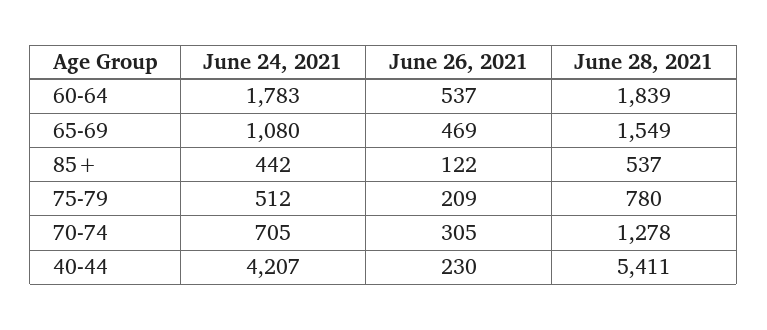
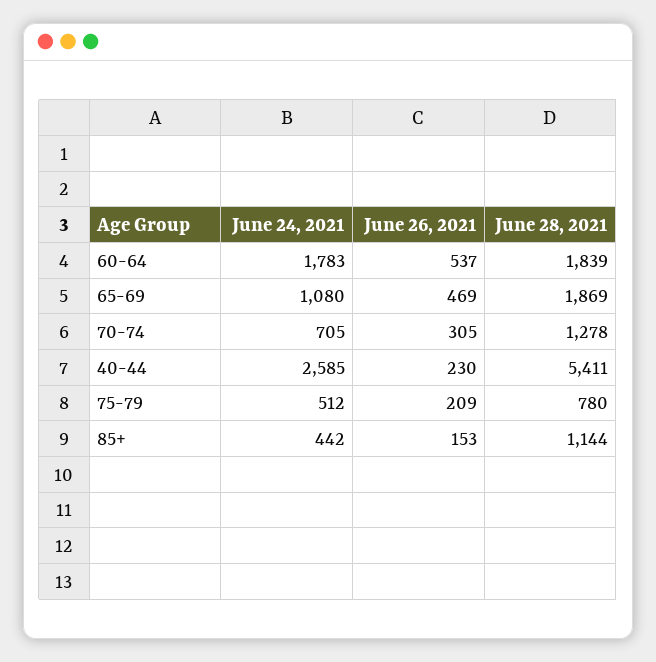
June 28, 2021, 65-69: 1549 -> 1869
June 26, 2021, 85+: 122 -> 153
June 28, 2021, 85+: 537 -> 1144
June 24, 2021, 40-44: 4207 -> 2585

